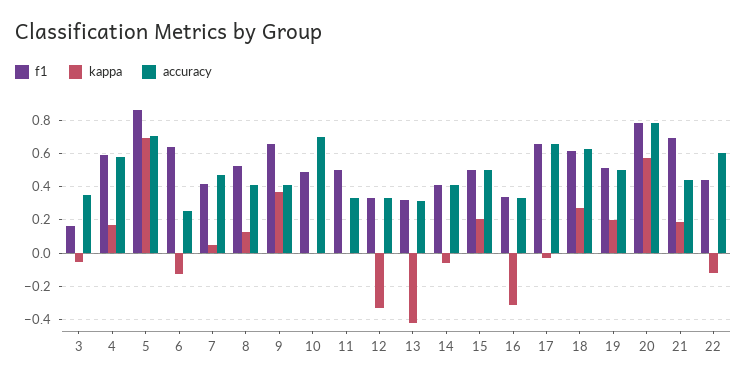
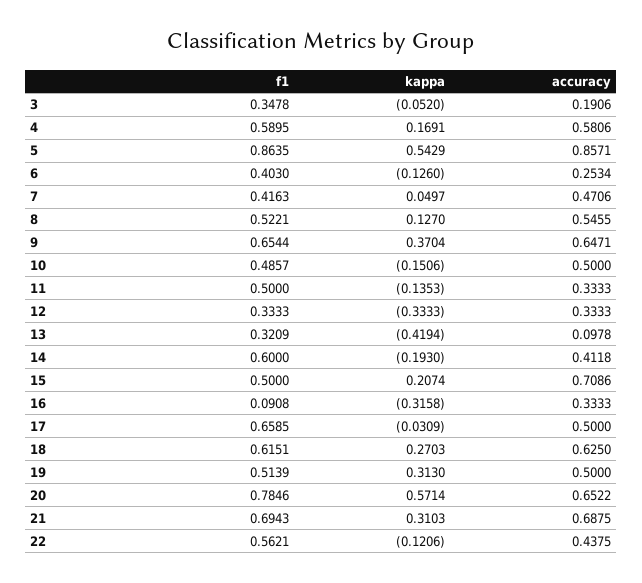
f1, 3: 0.15 -> 0.3478
accuracy, 3: 0.35 -> 0.1906
kappa, 5: 0.7 -> 0.5429
accuracy, 5: 0.7 -> 0.8571
f1, 6: 0.65 -> 0.403
accuracy, 8: 0.4 -> 0.5455
accuracy, 9: 0.4 -> 0.6471
kappa, 10: 0 -> -0.1506
accuracy, 10: 0.7 -> 0.5
kappa, 11: 0 -> -0.1353
accuracy, 13: 0.3 -> 0.0978
f1, 14: 0.4 -> 0.6
kappa, 14: -0.05 -> -0.193
accuracy, 15: 0.5 -> 0.7086
f1, 16: 0.35 -> 0.0908
accuracy, 17: 0.65 -> 0.5
kappa, 19: 0.2 -> 0.313
accuracy, 20: 0.8 -> 0.6522
kappa, 21: 0.2 -> 0.3103
accuracy, 21: 0.45 -> 0.6875
f1, 22: 0.45 -> 0.5621
accuracy, 22: 0.6 -> 0.4375

